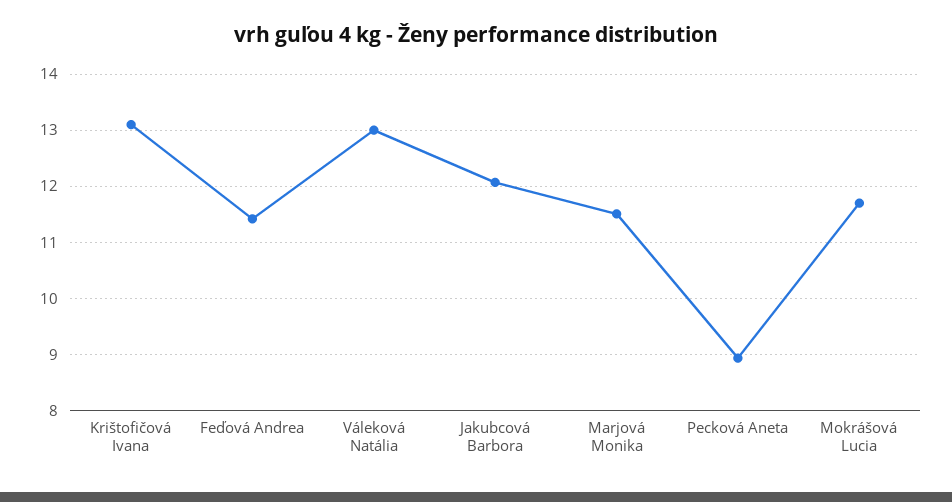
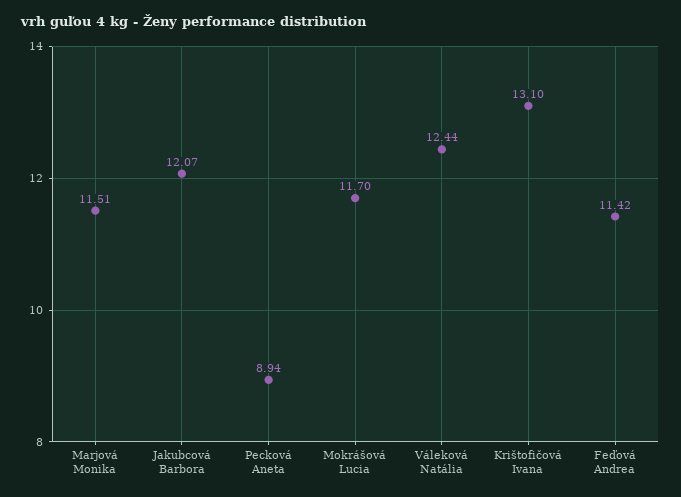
Váleková Natália: 13 -> 12.44

